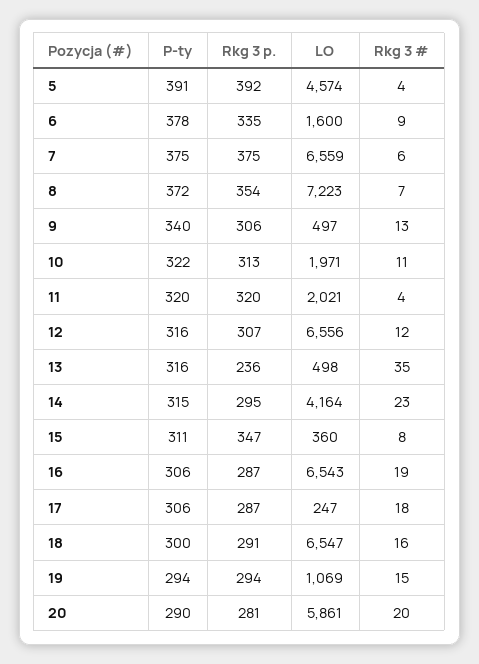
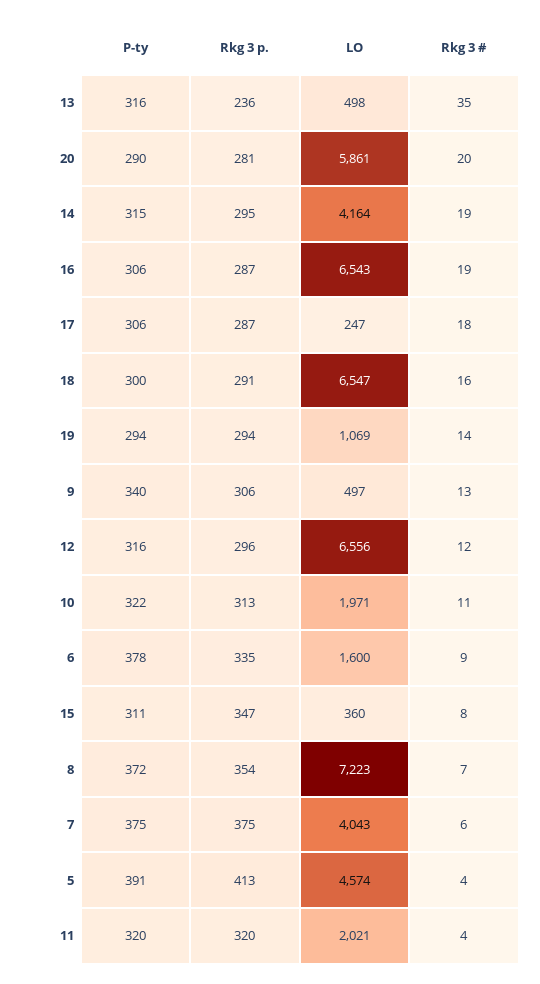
Rkg 3 p., 5: 392 -> 413
LO, 7: 6559 -> 4043
Rkg 3 p., 12: 307 -> 296
Rkg 3 #, 14: 23 -> 19
Rkg 3 #, 19: 15 -> 14

